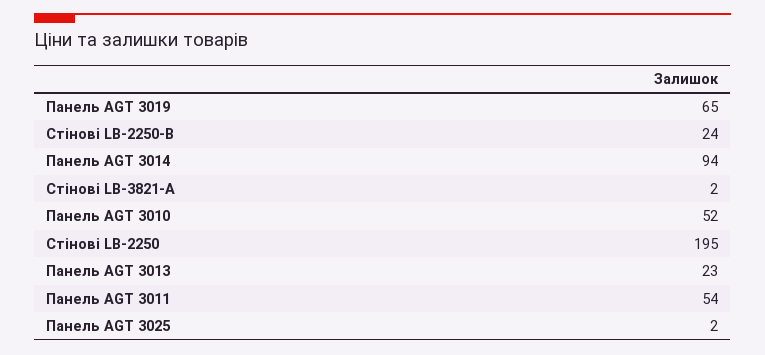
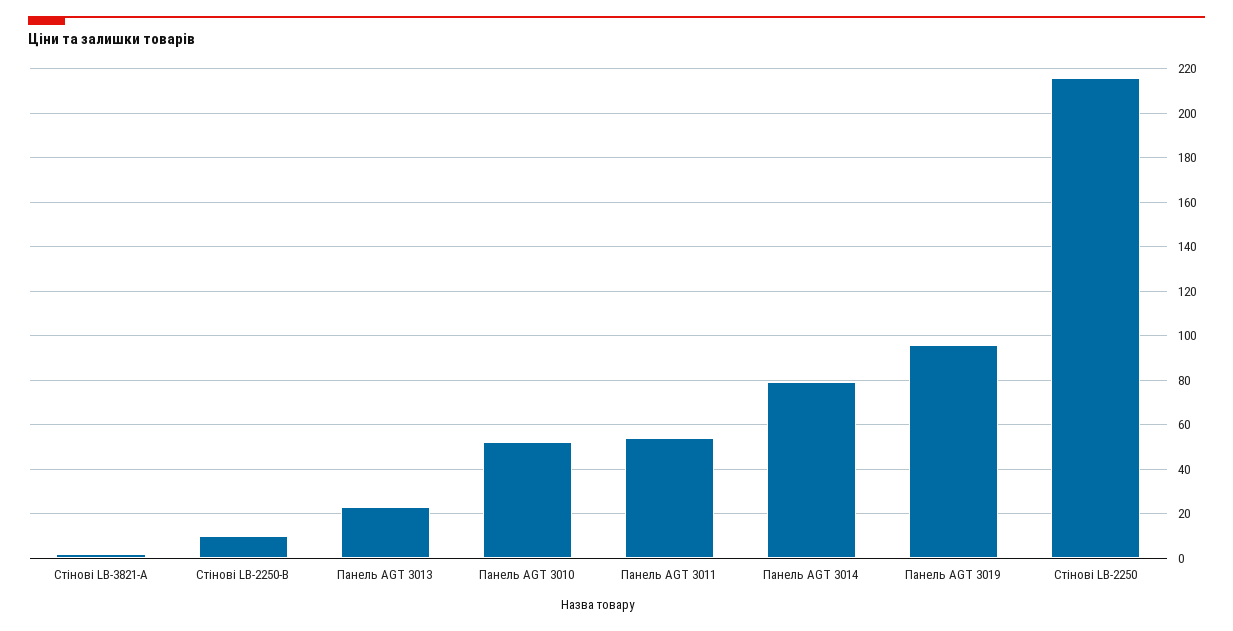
Панель AGT 3019: 65 -> 95
Стінові LB-2250-В: 24 -> 10
Панель AGT 3014: 94 -> 80
Стінові LB-2250: 195 -> 215
Панель AGT 3025: 2 -> none

